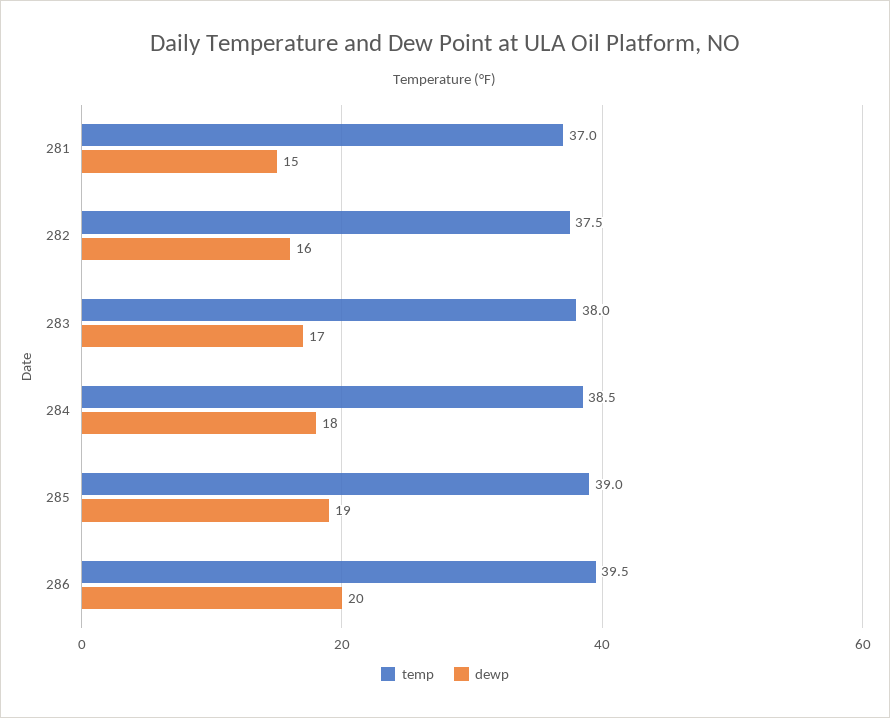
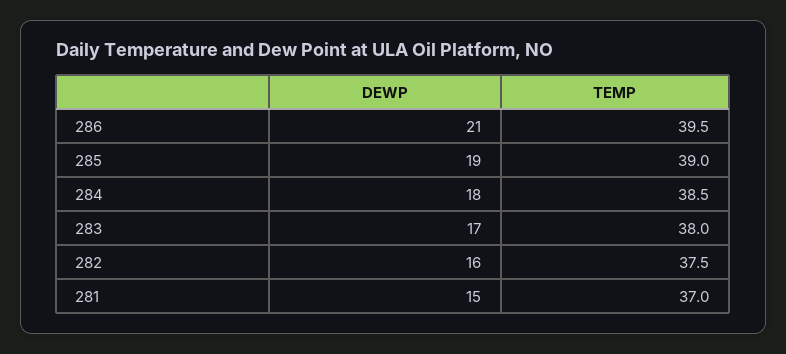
dewp, 286: 20 -> 21

